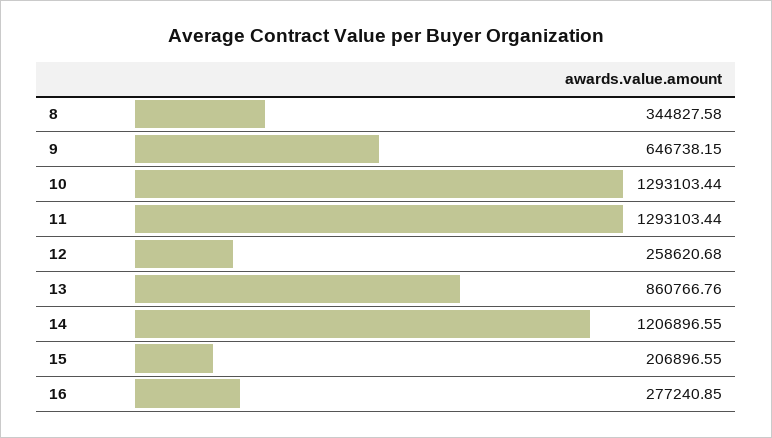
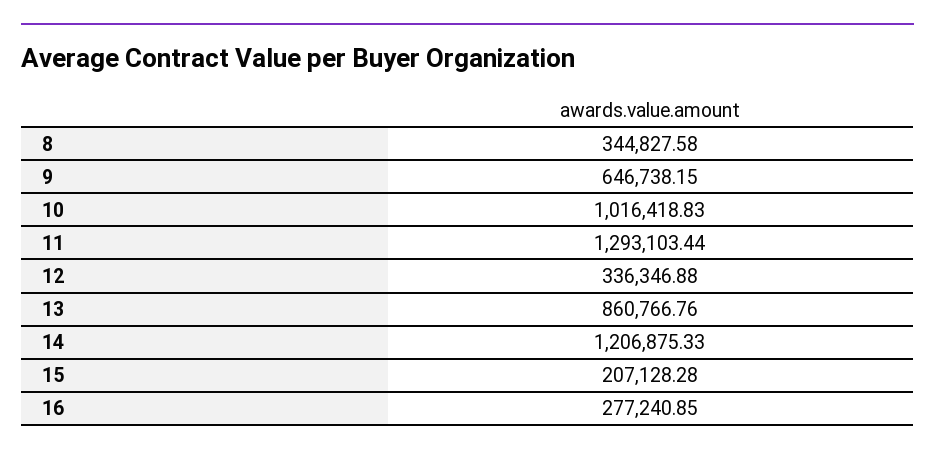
10: 1293103.44 -> 1016418.83
12: 258620.68 -> 336346.88
14: 1206896.55 -> 1206875.33
15: 206896.55 -> 207128.28

